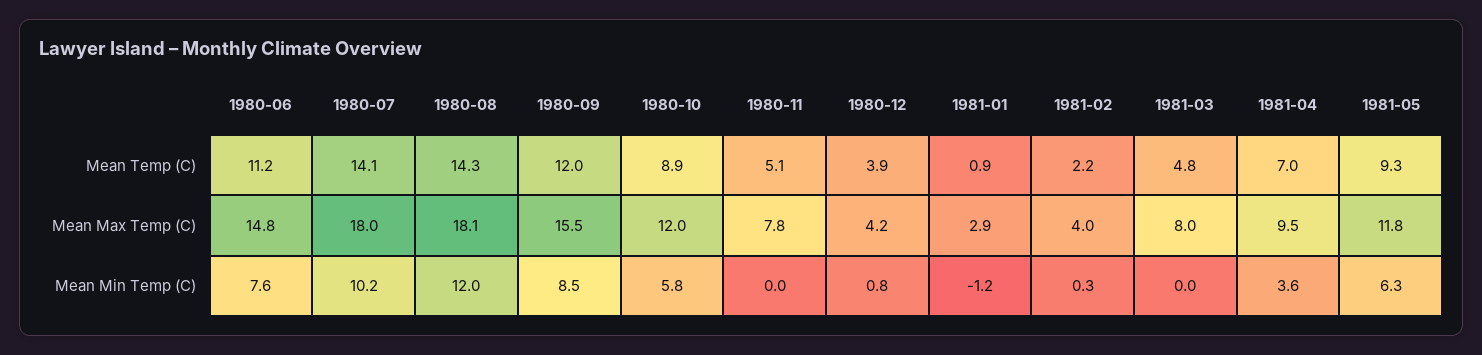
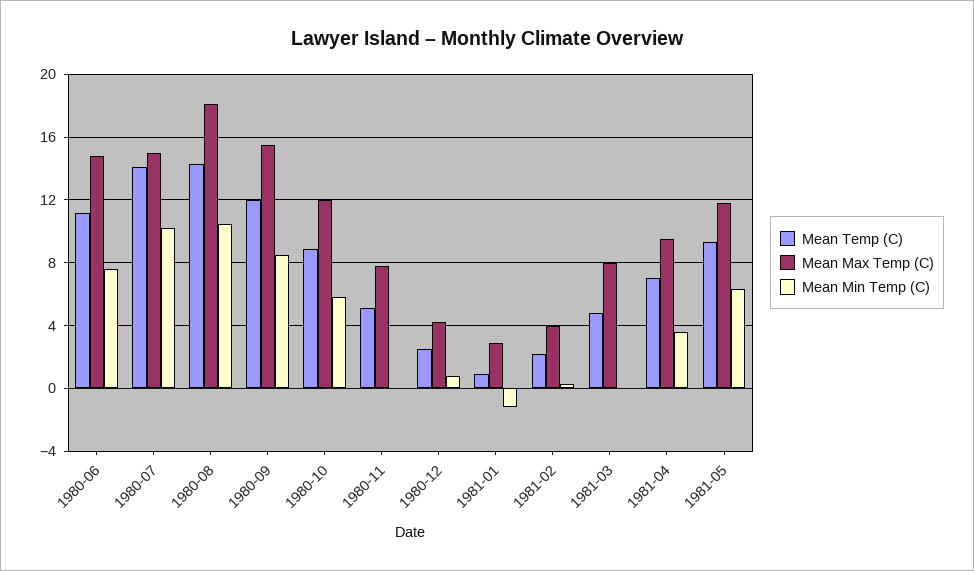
Mean Temp (C), 1980-12: 3.9 -> 2.5
Mean Max Temp (C), 1980-07: 18 -> 15
Mean Min Temp (C), 1980-08: 12 -> 10.5

